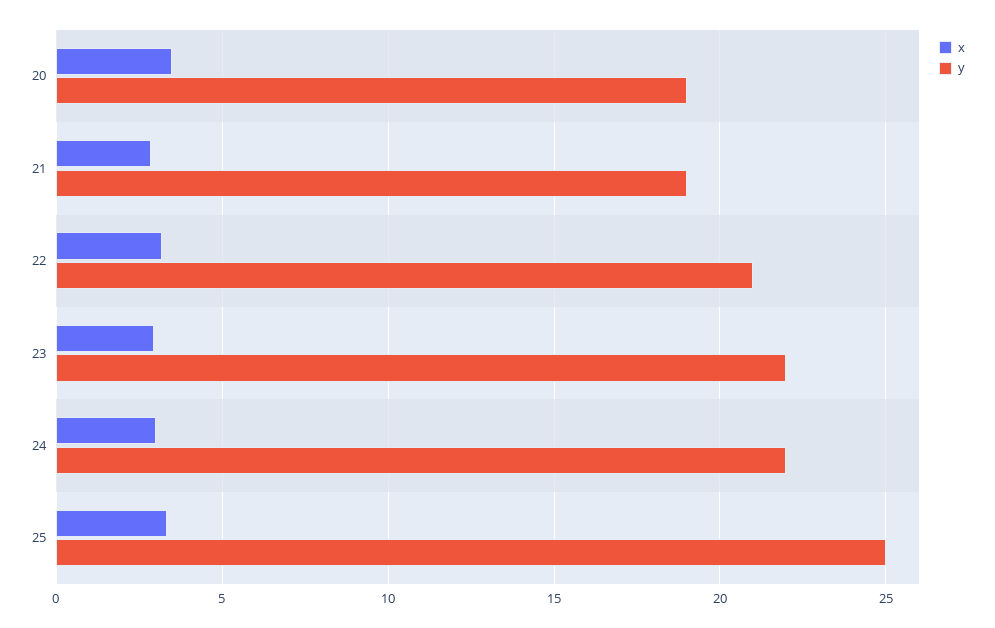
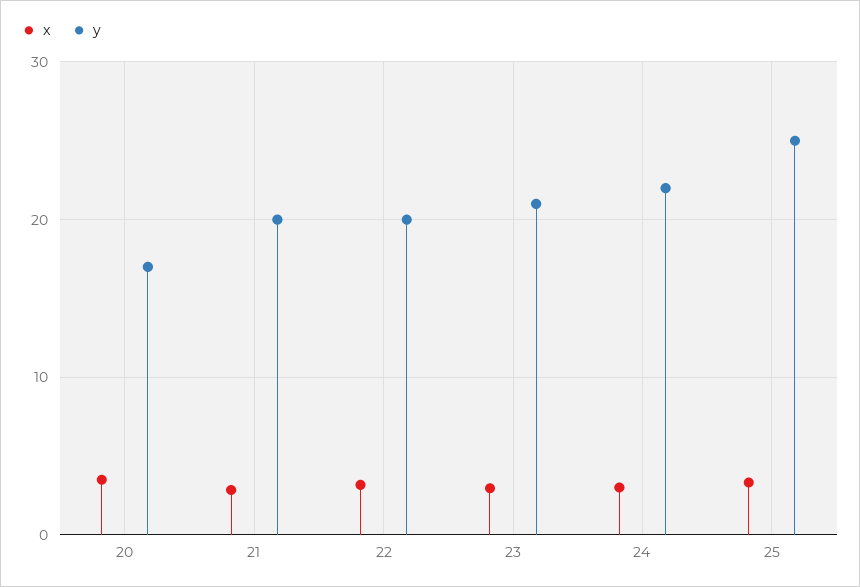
y, 20: 19 -> 17
y, 21: 19 -> 20
y, 22: 21 -> 20
y, 23: 22 -> 21

